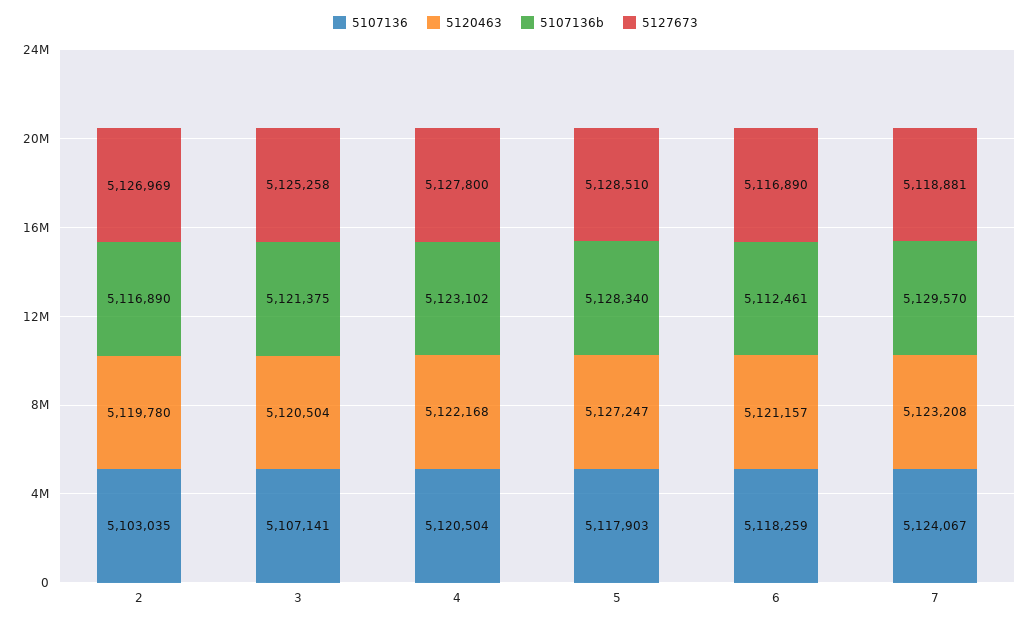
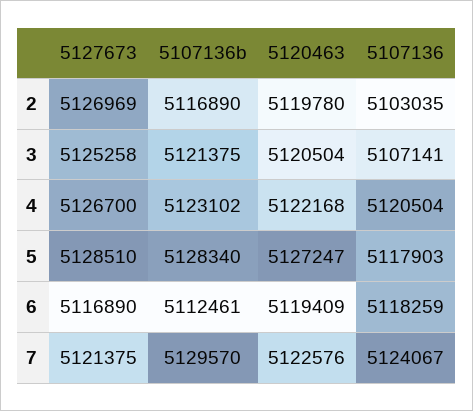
5127673, 4: 5127800 -> 5126700
5120463, 6: 5121157 -> 5119409
5120463, 7: 5123208 -> 5122576
5127673, 7: 5118881 -> 5121375

